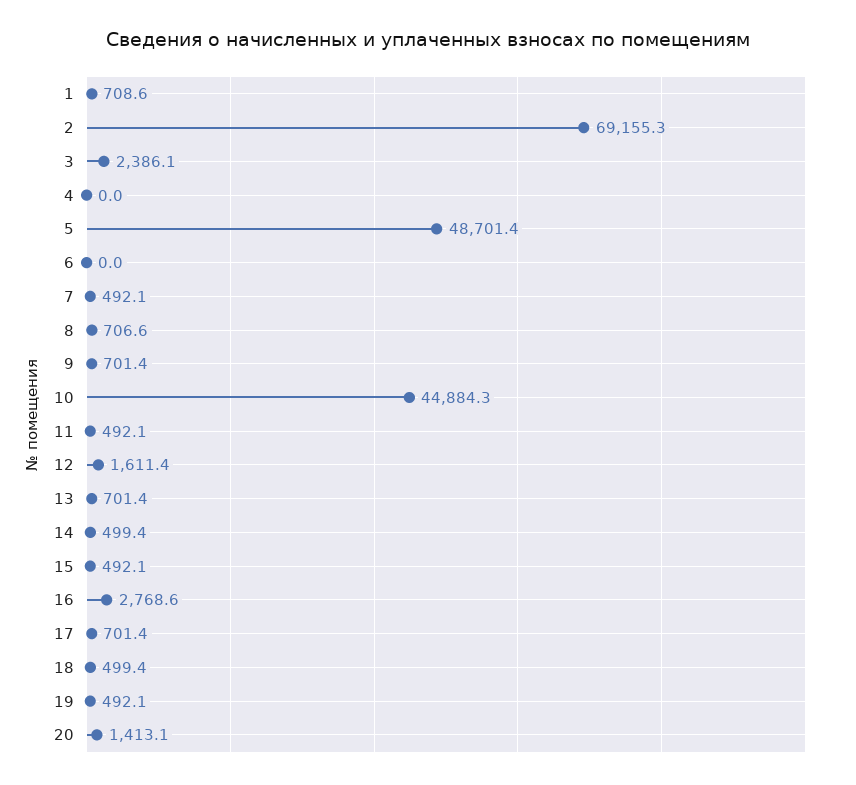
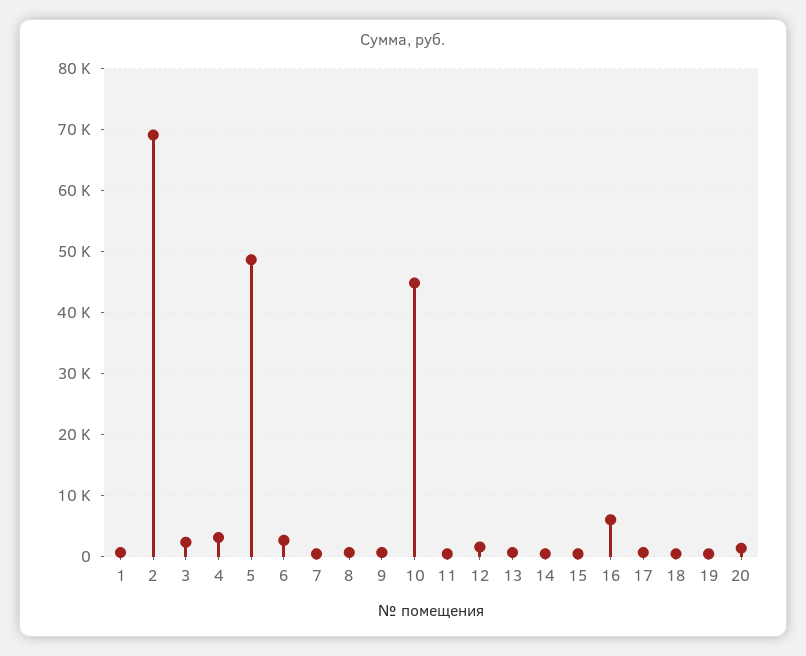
4: 0 -> 3000
6: 0 -> 3000
16: 2768.6 -> 6000

